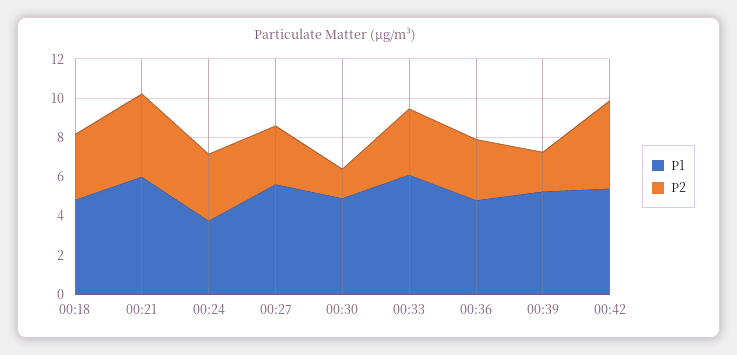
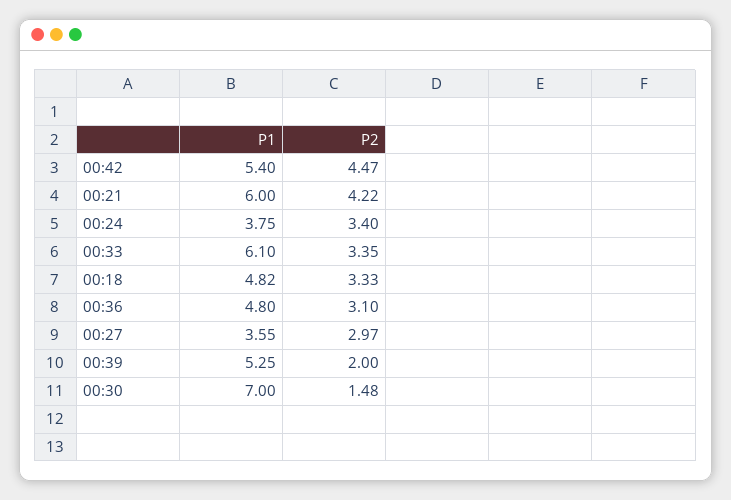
P1, 00:27: 5.5 -> 3.55
P1, 00:30: 5 -> 7

